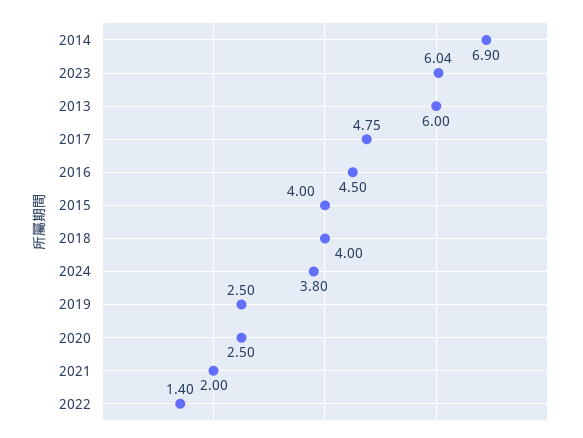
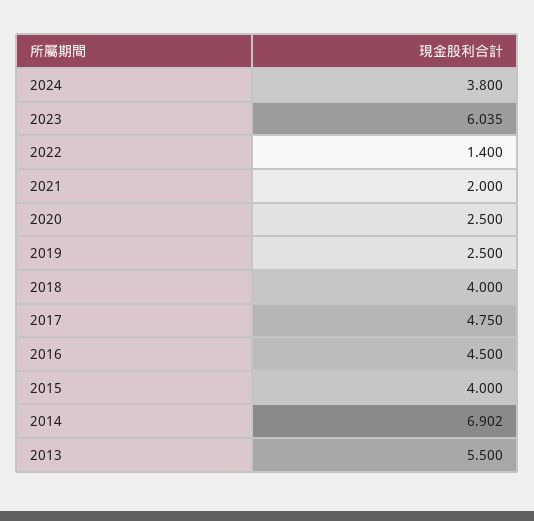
2013: 6 -> 5.5

